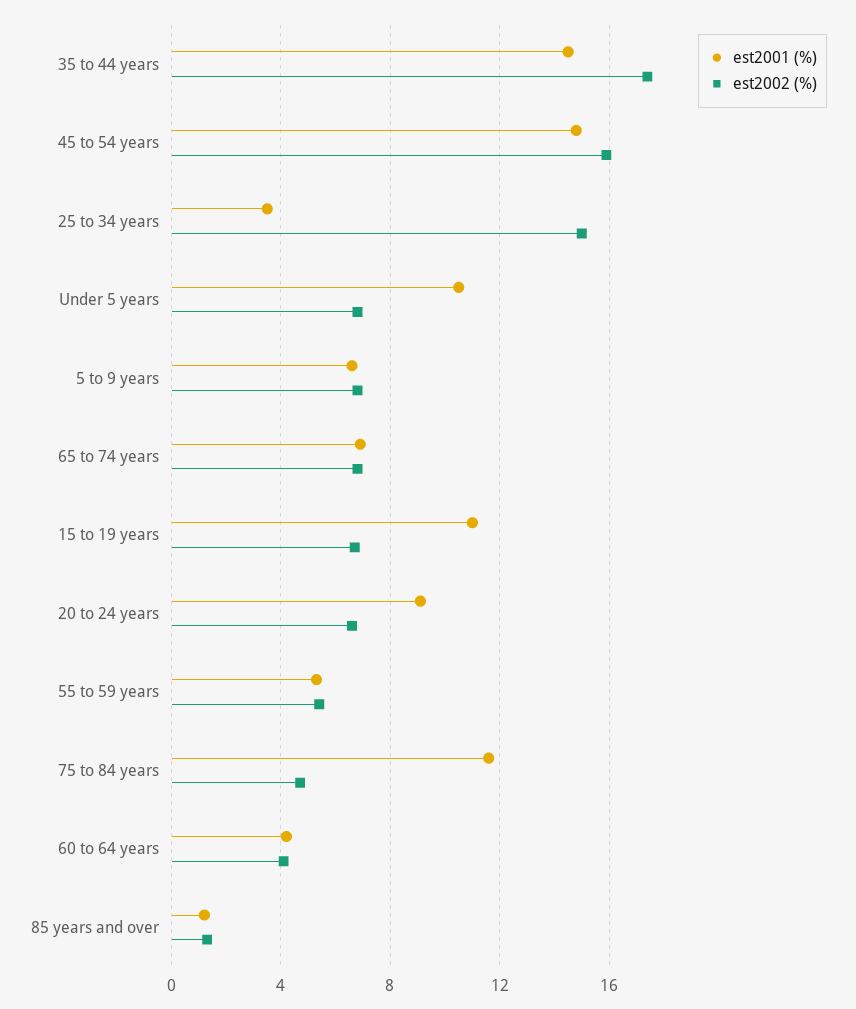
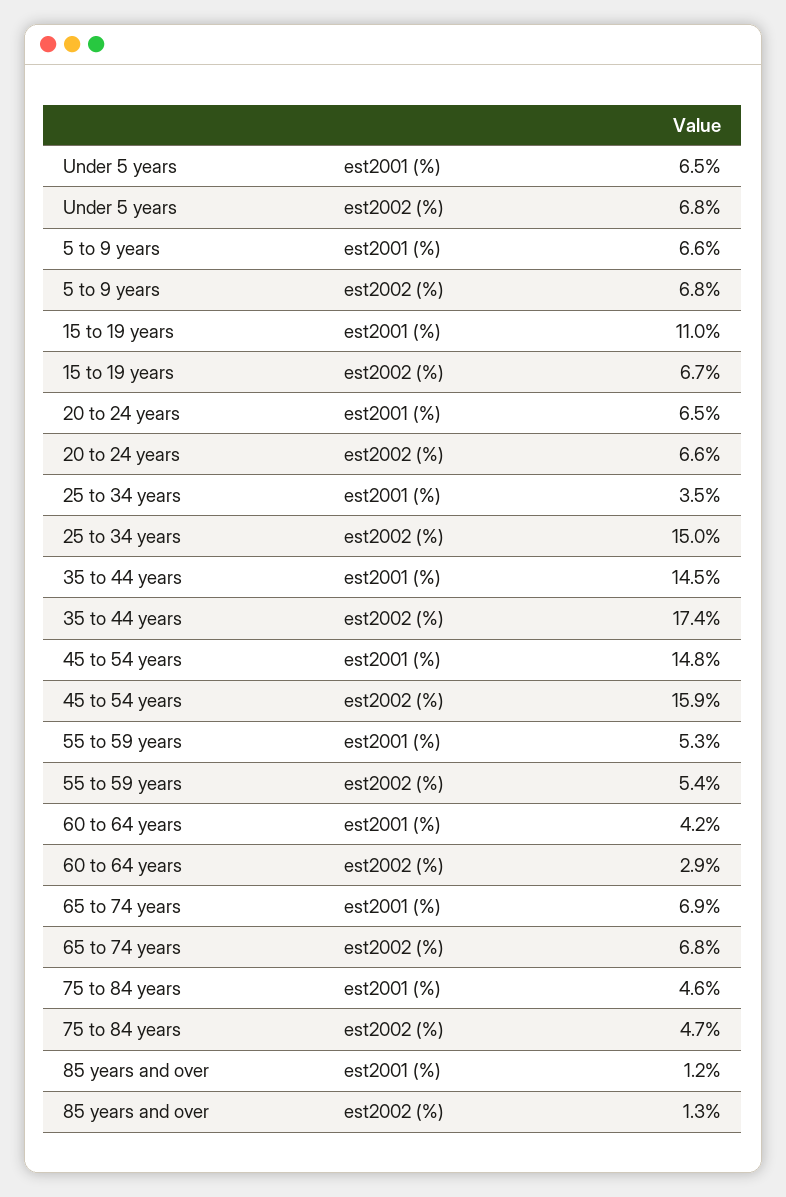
est2001 (%), Under 5 years: 10.5 -> 6.5
est2001 (%), 20 to 24 years: 9 -> 6.5
est2001 (%), 75 to 84 years: 11.5 -> 4.6
est2002 (%), 60 to 64 years: 4 -> 2.9

